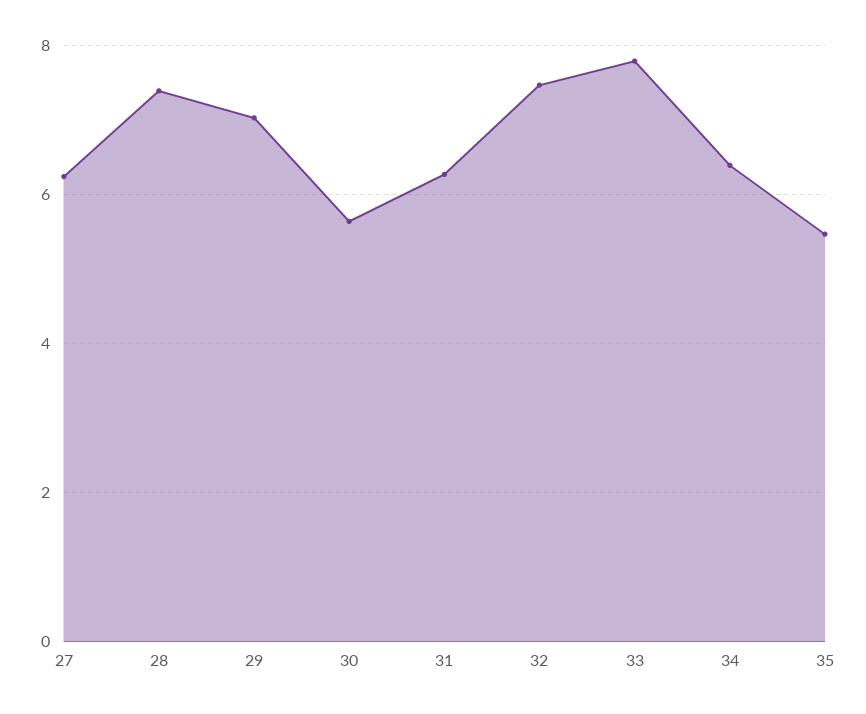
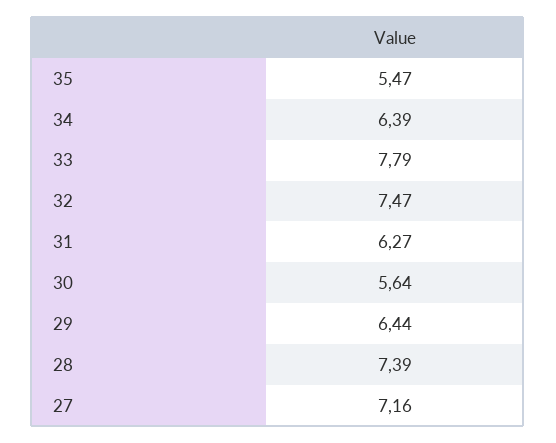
27: 6.2 -> 7.16
29: 7 -> 6.44

